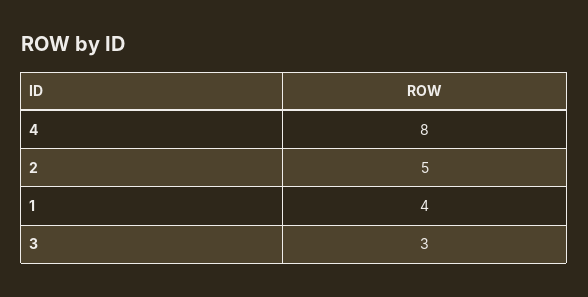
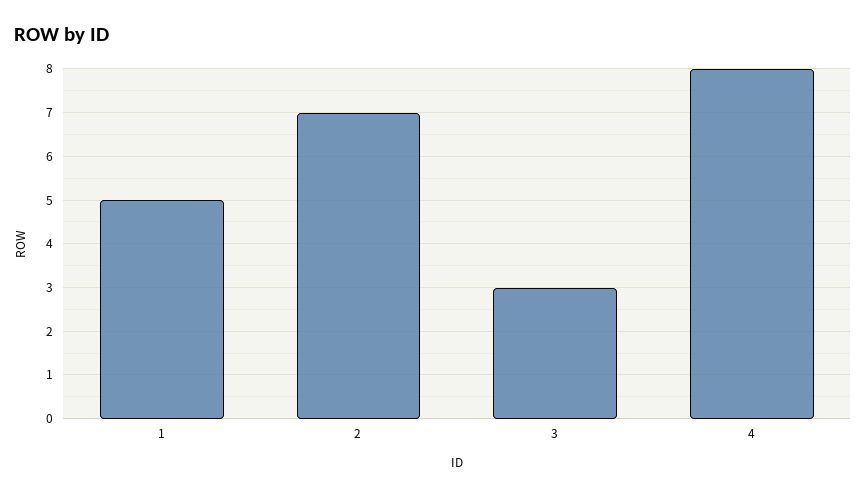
2: 5 -> 7
1: 4 -> 5

